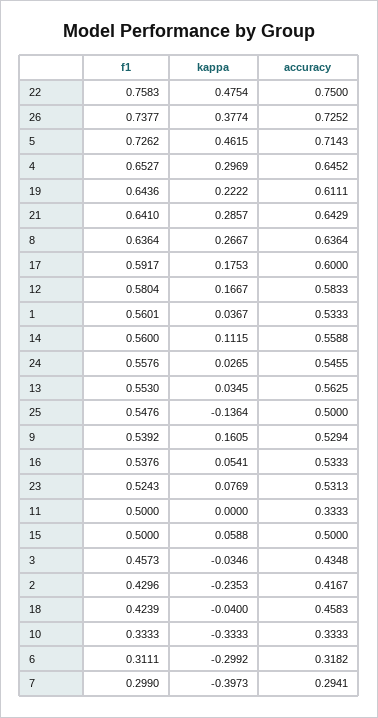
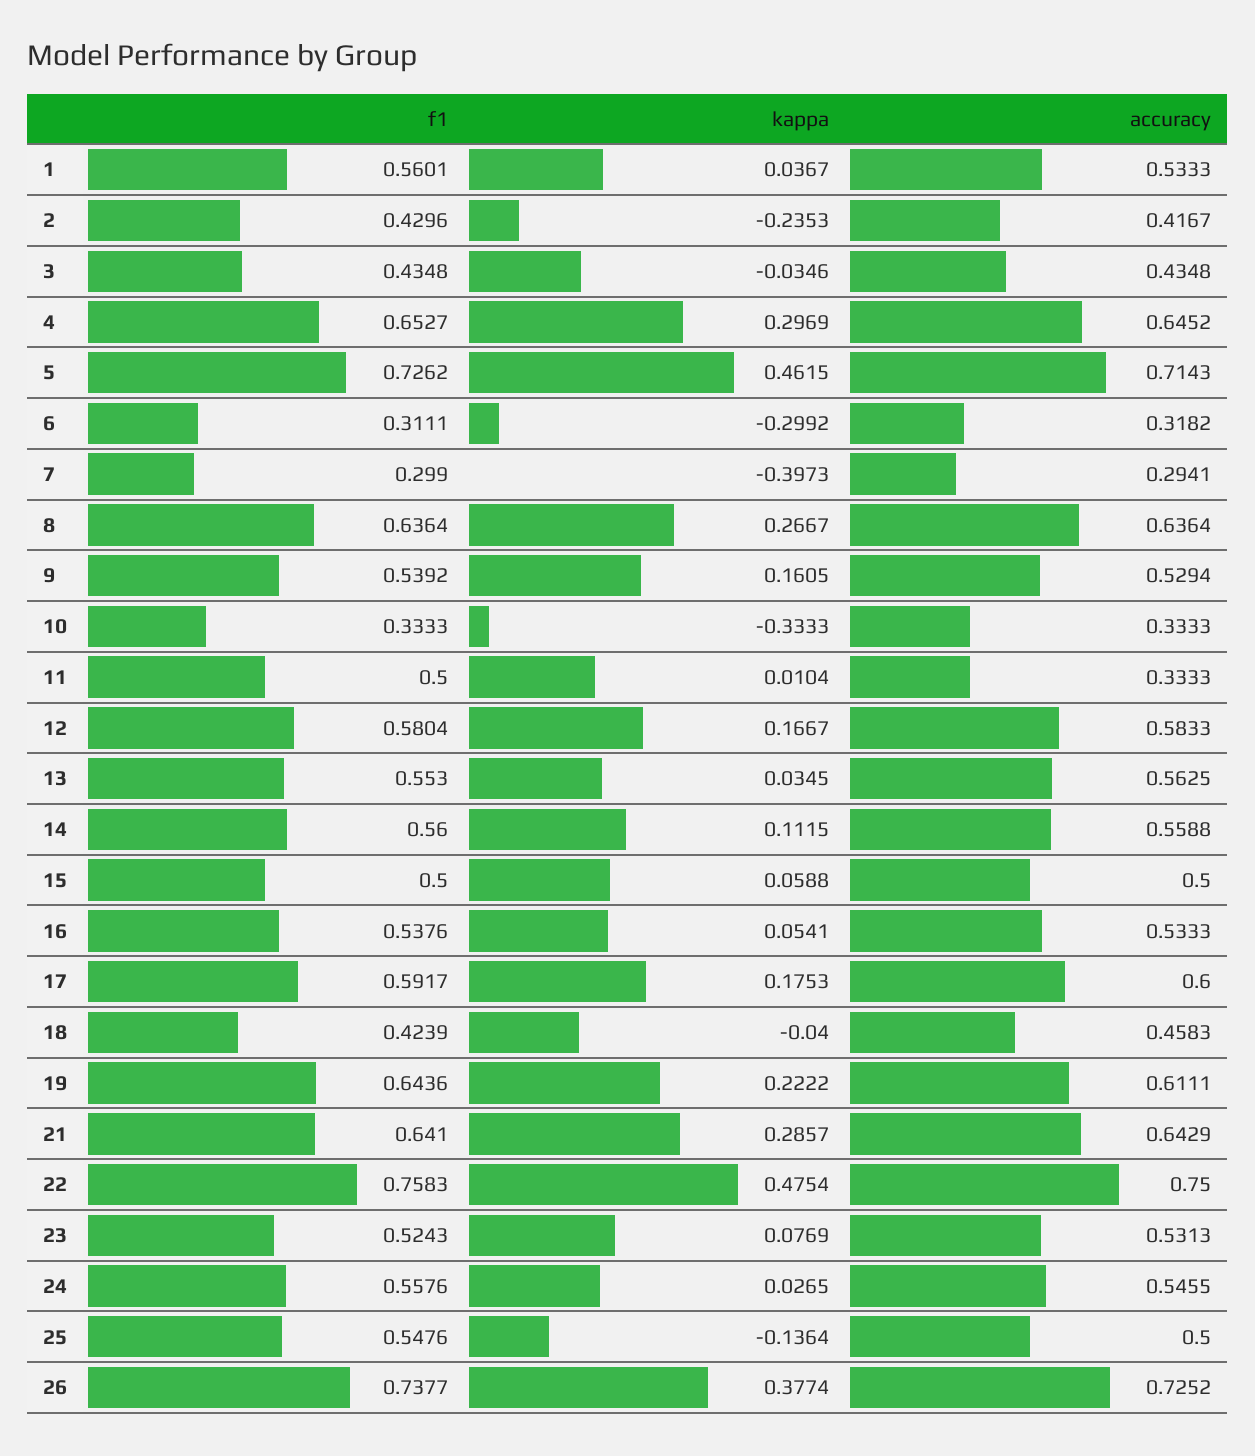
kappa, 11: 0 -> 0.0104
f1, 3: 0.4573 -> 0.4348

